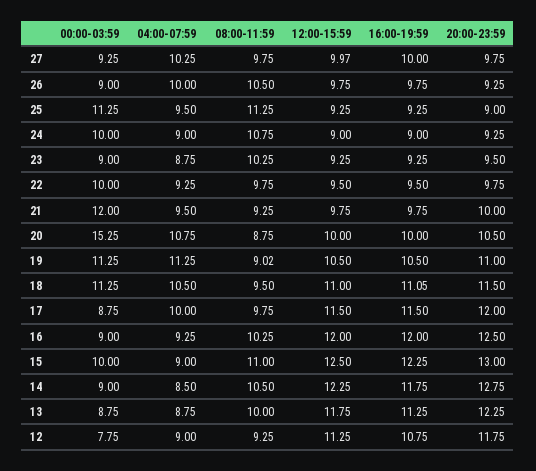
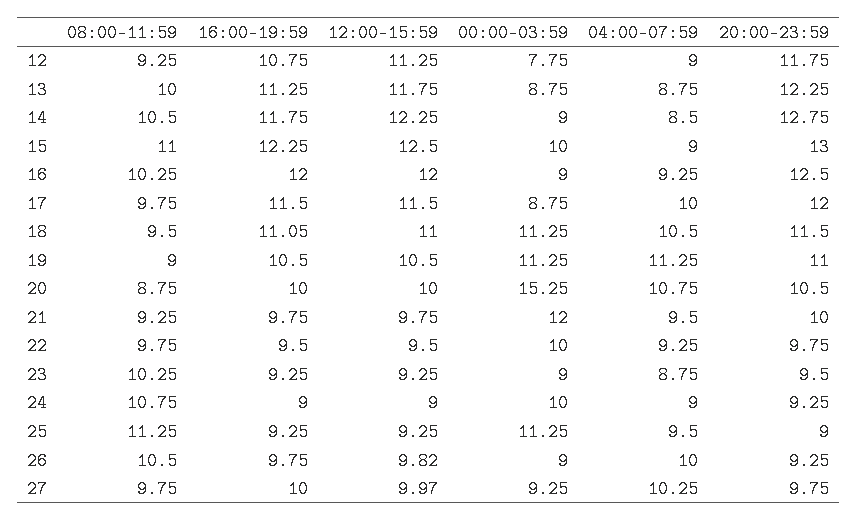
12:00-15:59, 26: 9.75 -> 9.82
08:00-11:59, 19: 9.02 -> 9

